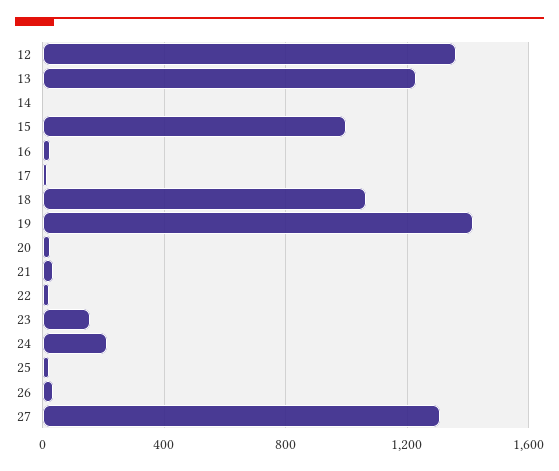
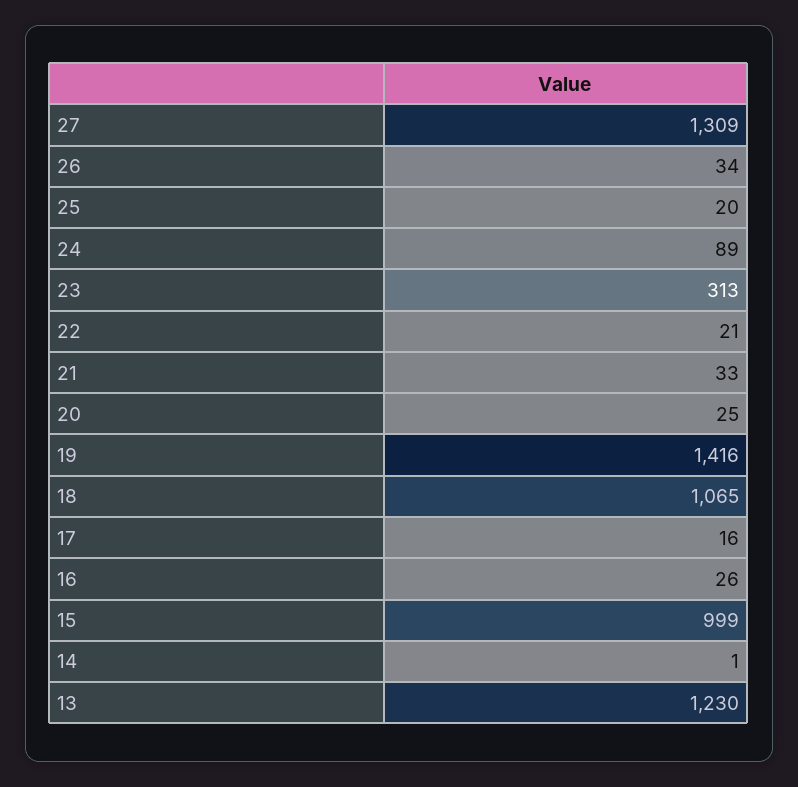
12: 1350 -> none
23: 150 -> 313
24: 200 -> 89

